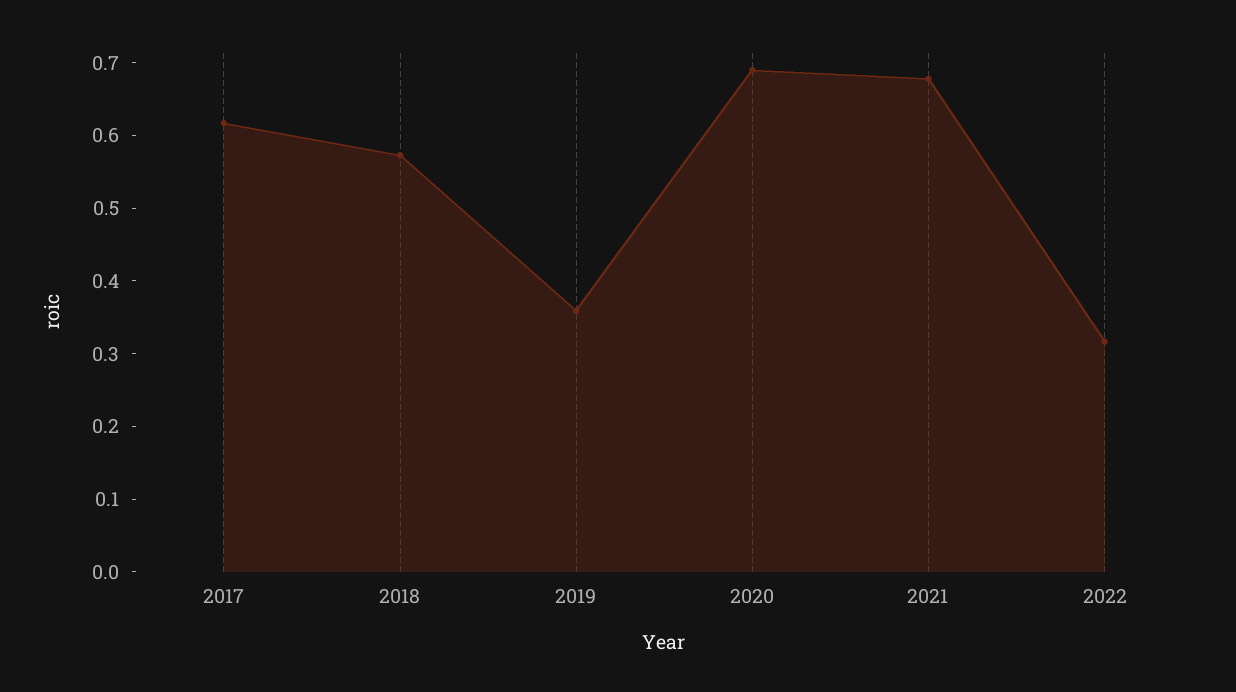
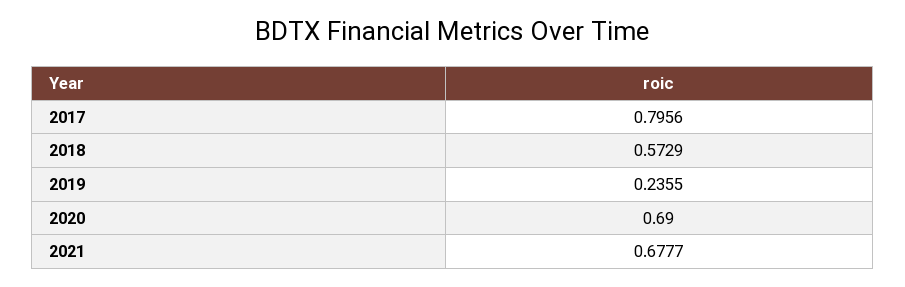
2017: 0.62 -> 0.7956
2019: 0.36 -> 0.2355
2022: 0.32 -> none

